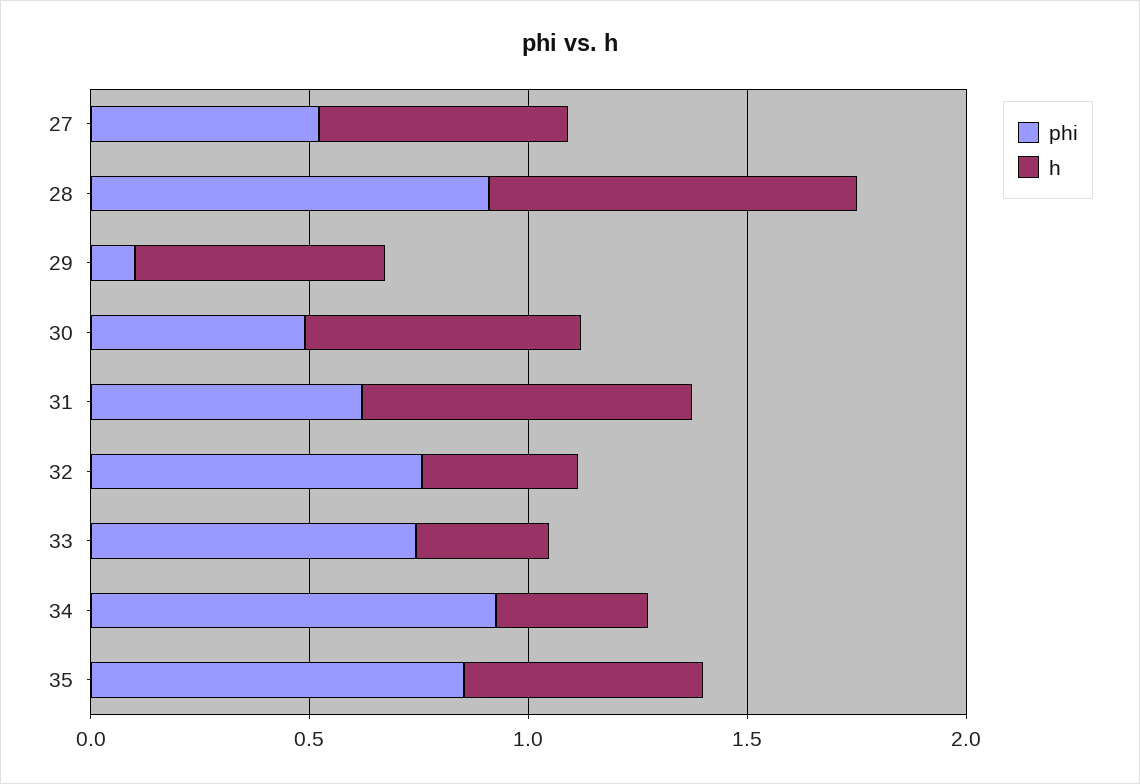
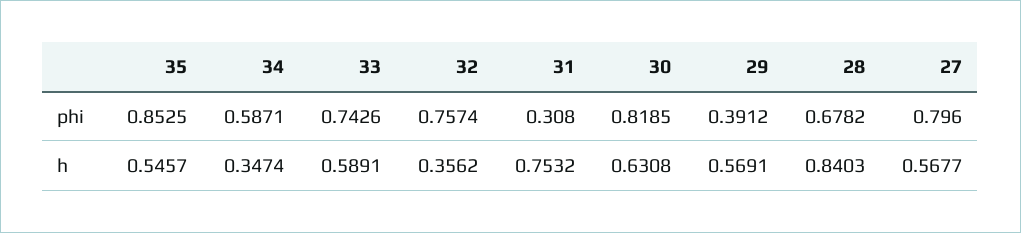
phi, 27: 0.5 -> 0.796
phi, 28: 0.9 -> 0.6782
phi, 29: 0.1 -> 0.3912
phi, 30: 0.5 -> 0.8185
phi, 31: 0.6 -> 0.308
h, 33: 0.3 -> 0.5891
phi, 34: 0.9 -> 0.5871

